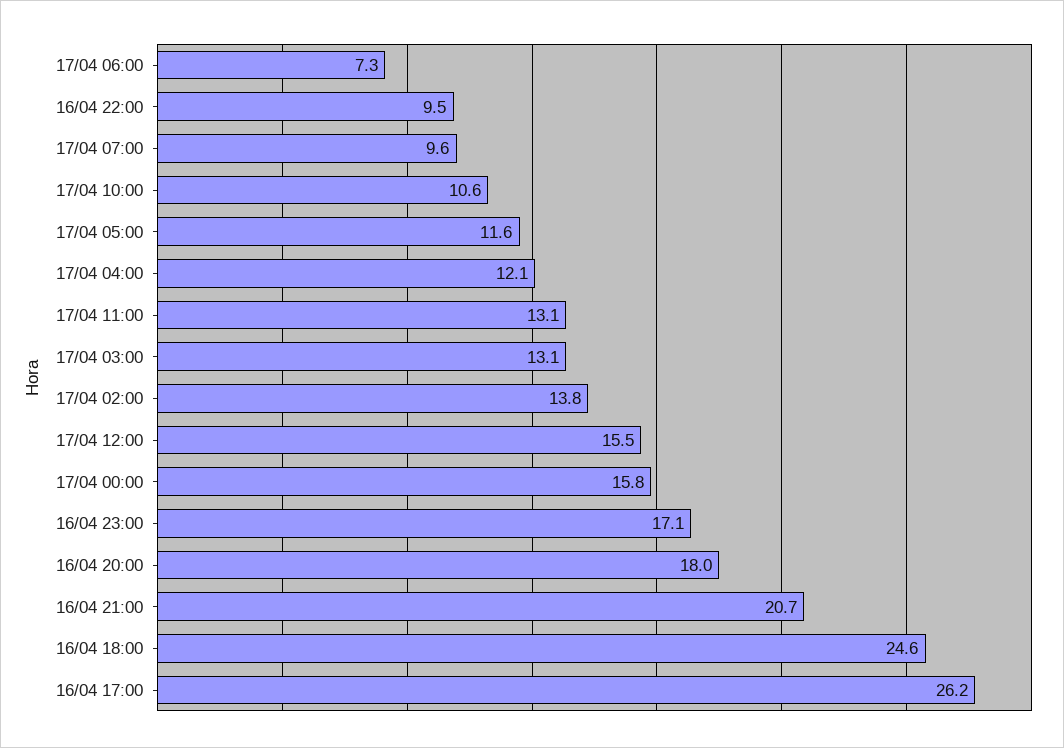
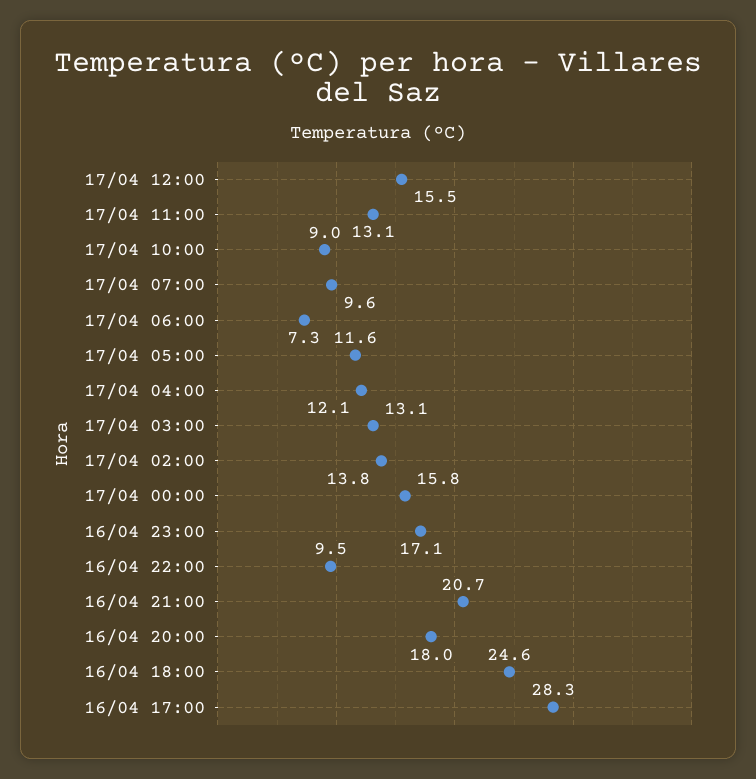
17/04 10:00: 10.6 -> 9
16/04 17:00: 26.2 -> 28.3

